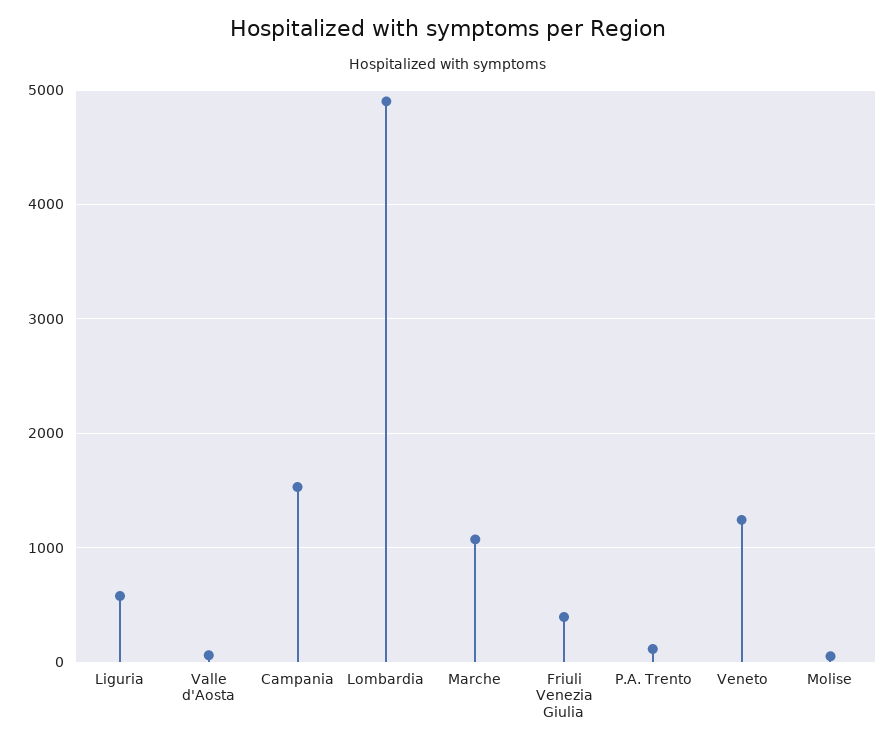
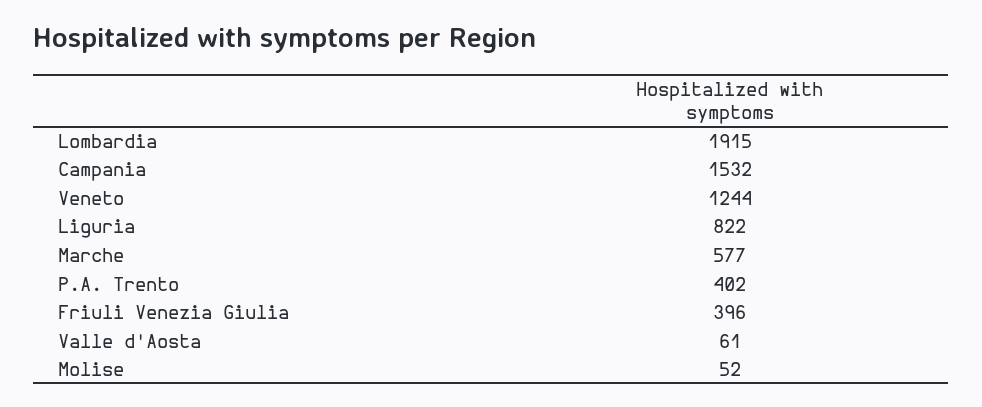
Liguria: 600 -> 822
Lombardia: 4900 -> 1915
Marche: 1100 -> 577
P.A. Trento: 100 -> 402

